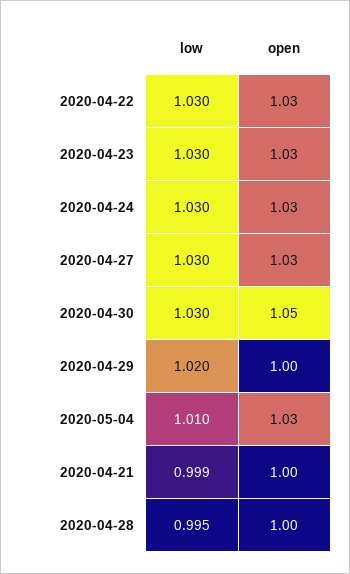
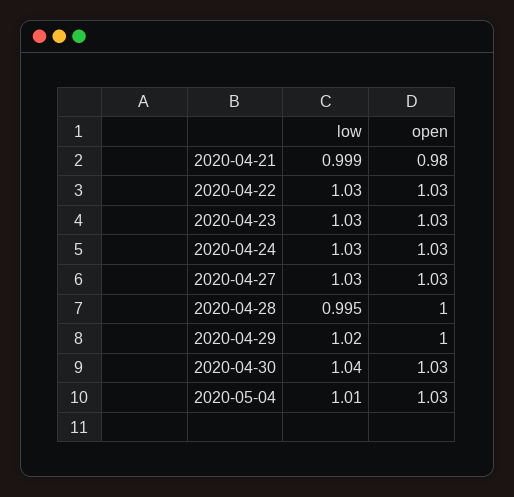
low, 2020-04-30: 1.03 -> 1.04
open, 2020-04-30: 1.05 -> 1.03
open, 2020-04-21: 1 -> 0.98

